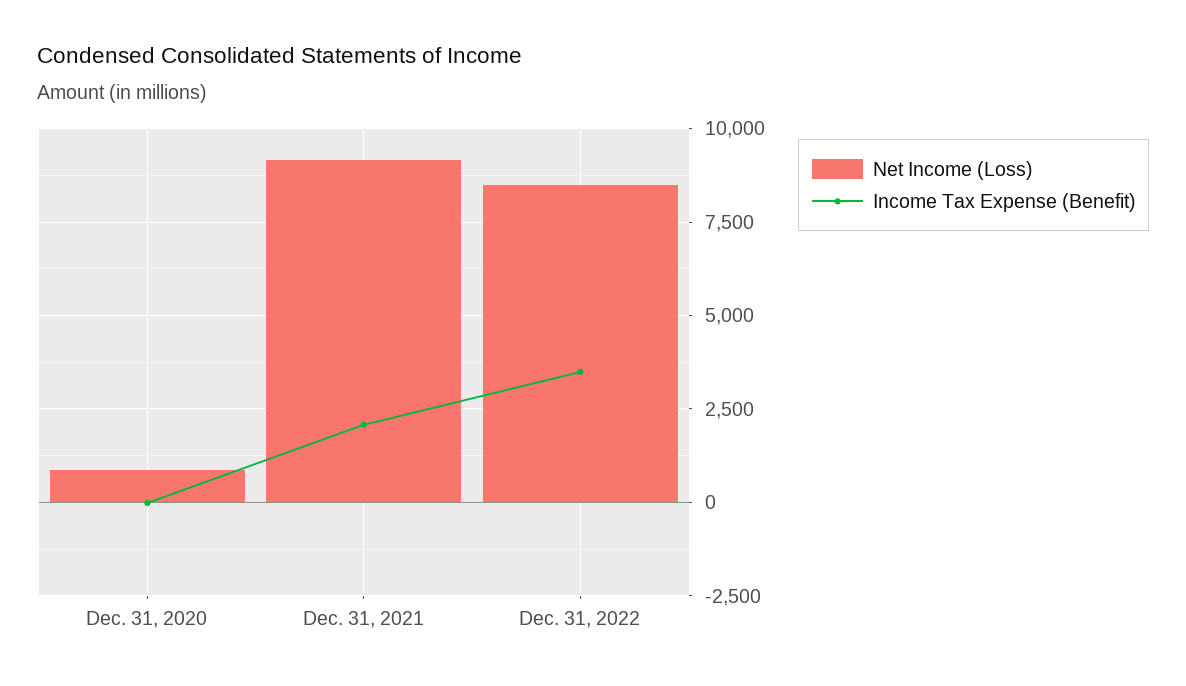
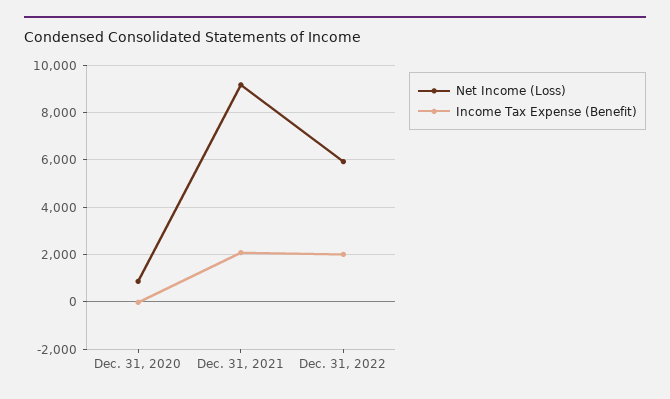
Net Income (Loss), Dec. 31, 2022: 8500 -> 6000
Income Tax Expense (Benefit), Dec. 31, 2022: 3500 -> 2000

